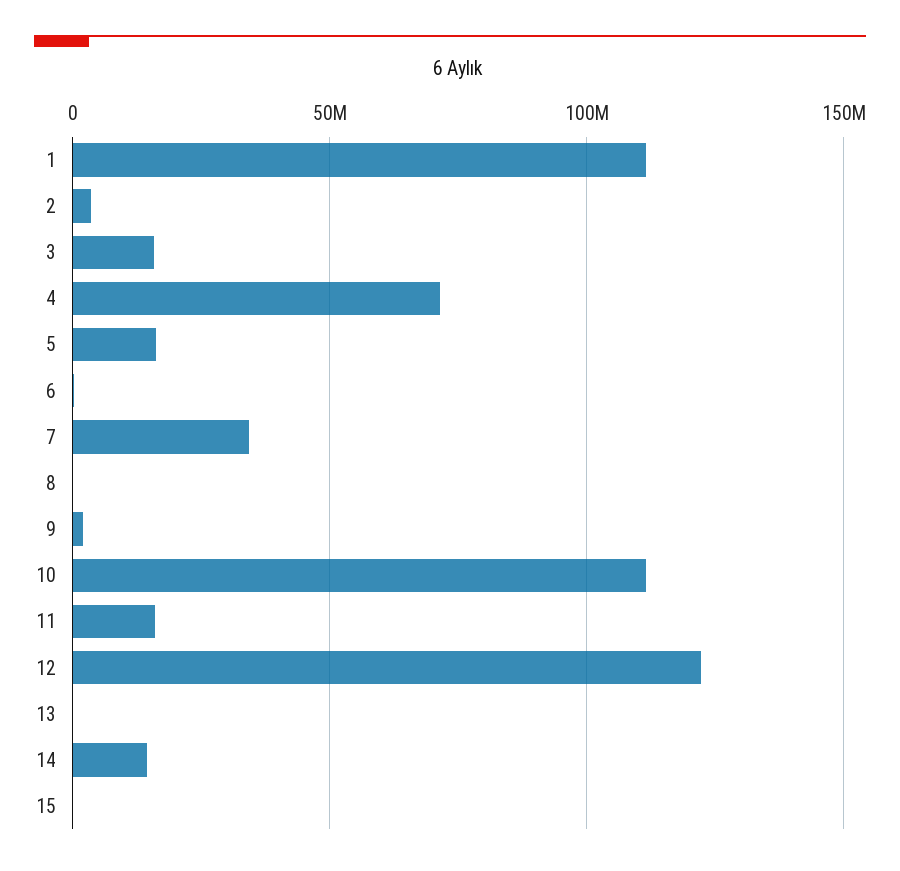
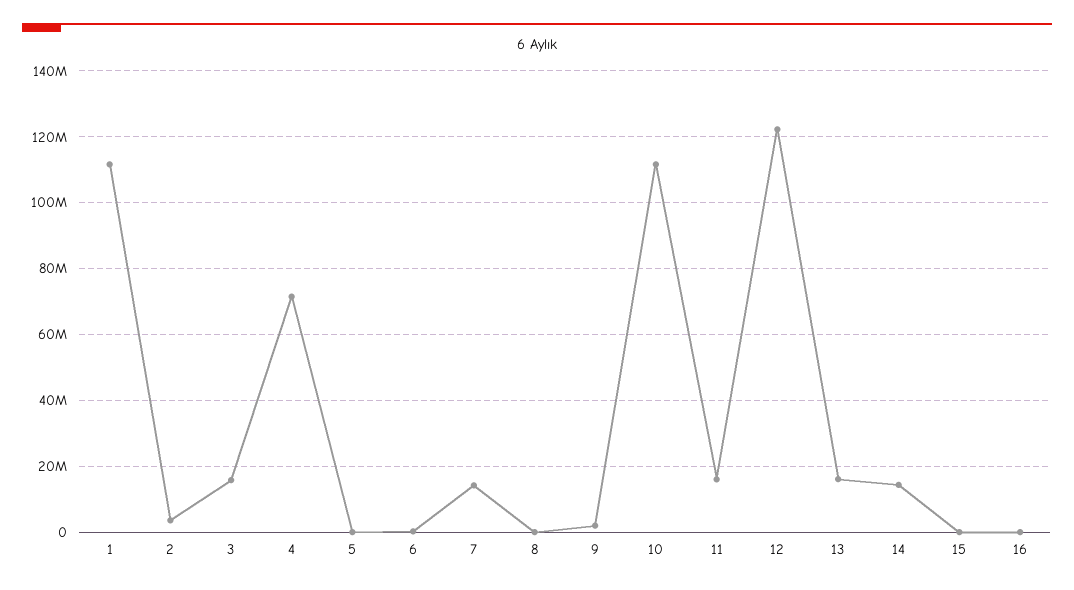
5: 15000000 -> 0
7: 35000000 -> 14000000
13: 0 -> 16000000
16: none -> 0

